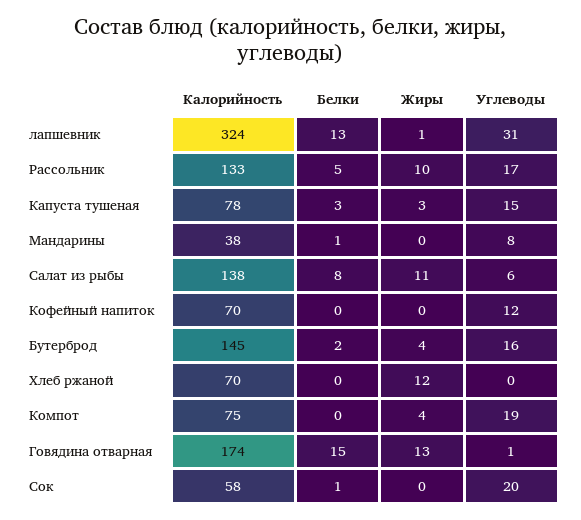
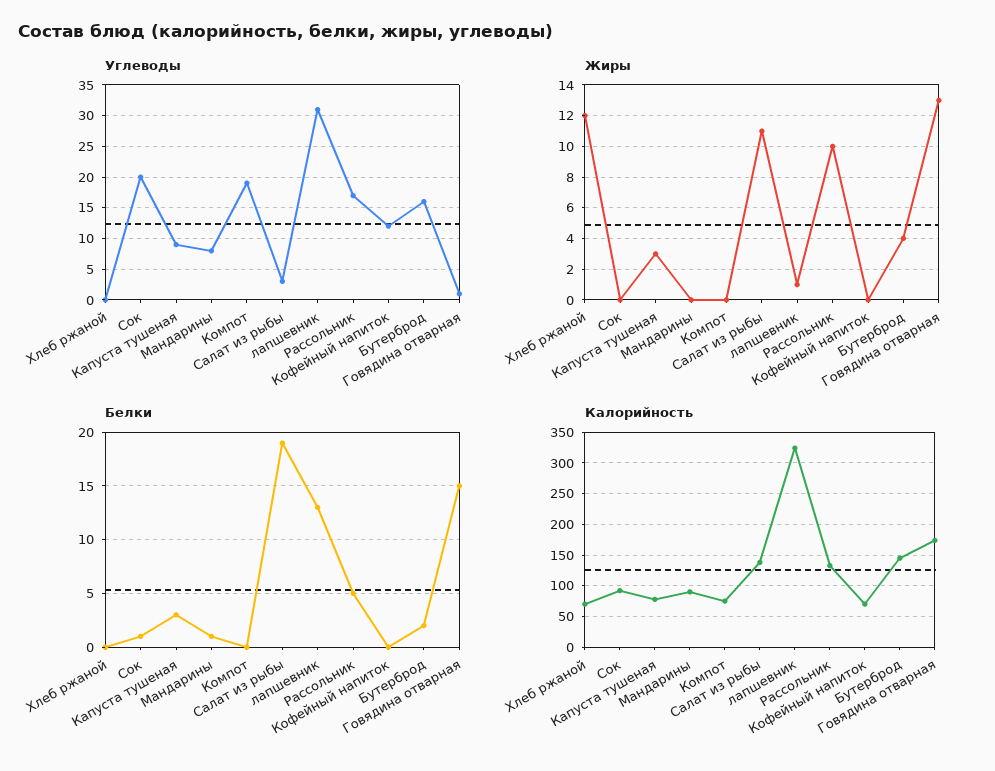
Углеводы, Капуста тушеная: 15 -> 9
Калорийность, Мандарины: 38 -> 90
Белки, Салат из рыбы: 8 -> 19
Углеводы, Салат из рыбы: 6 -> 3
Жиры, Компот: 4 -> 0
Калорийность, Сок: 58 -> 90

